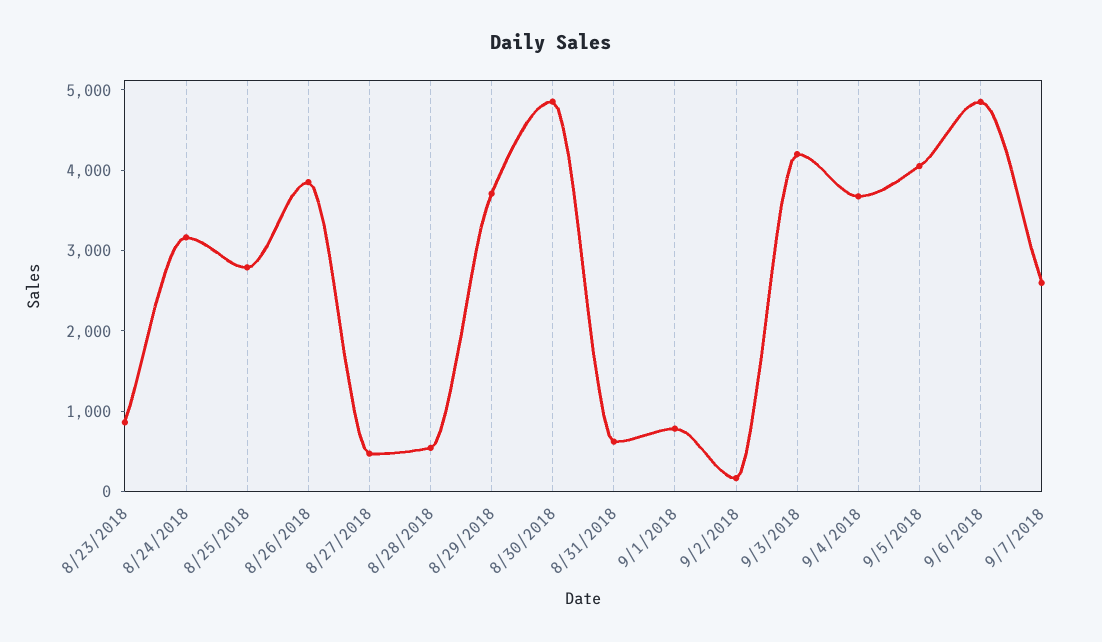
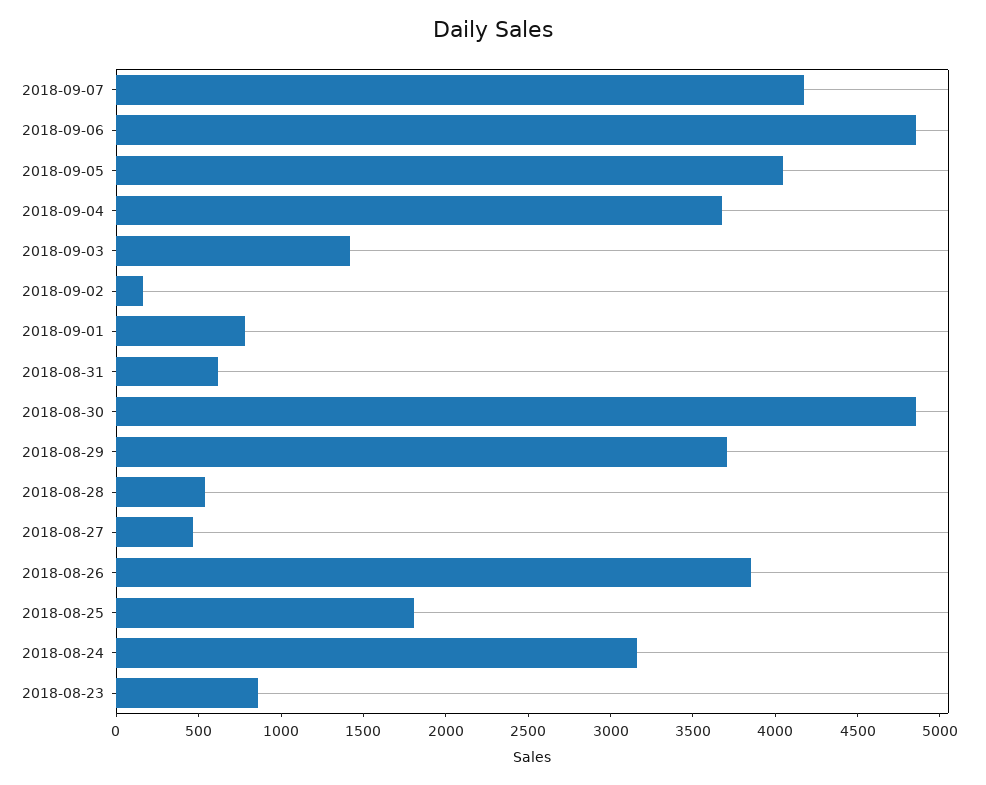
8/25/2018: 2800 -> 1800
9/3/2018: 4200 -> 1400
9/7/2018: 2600 -> 4200

